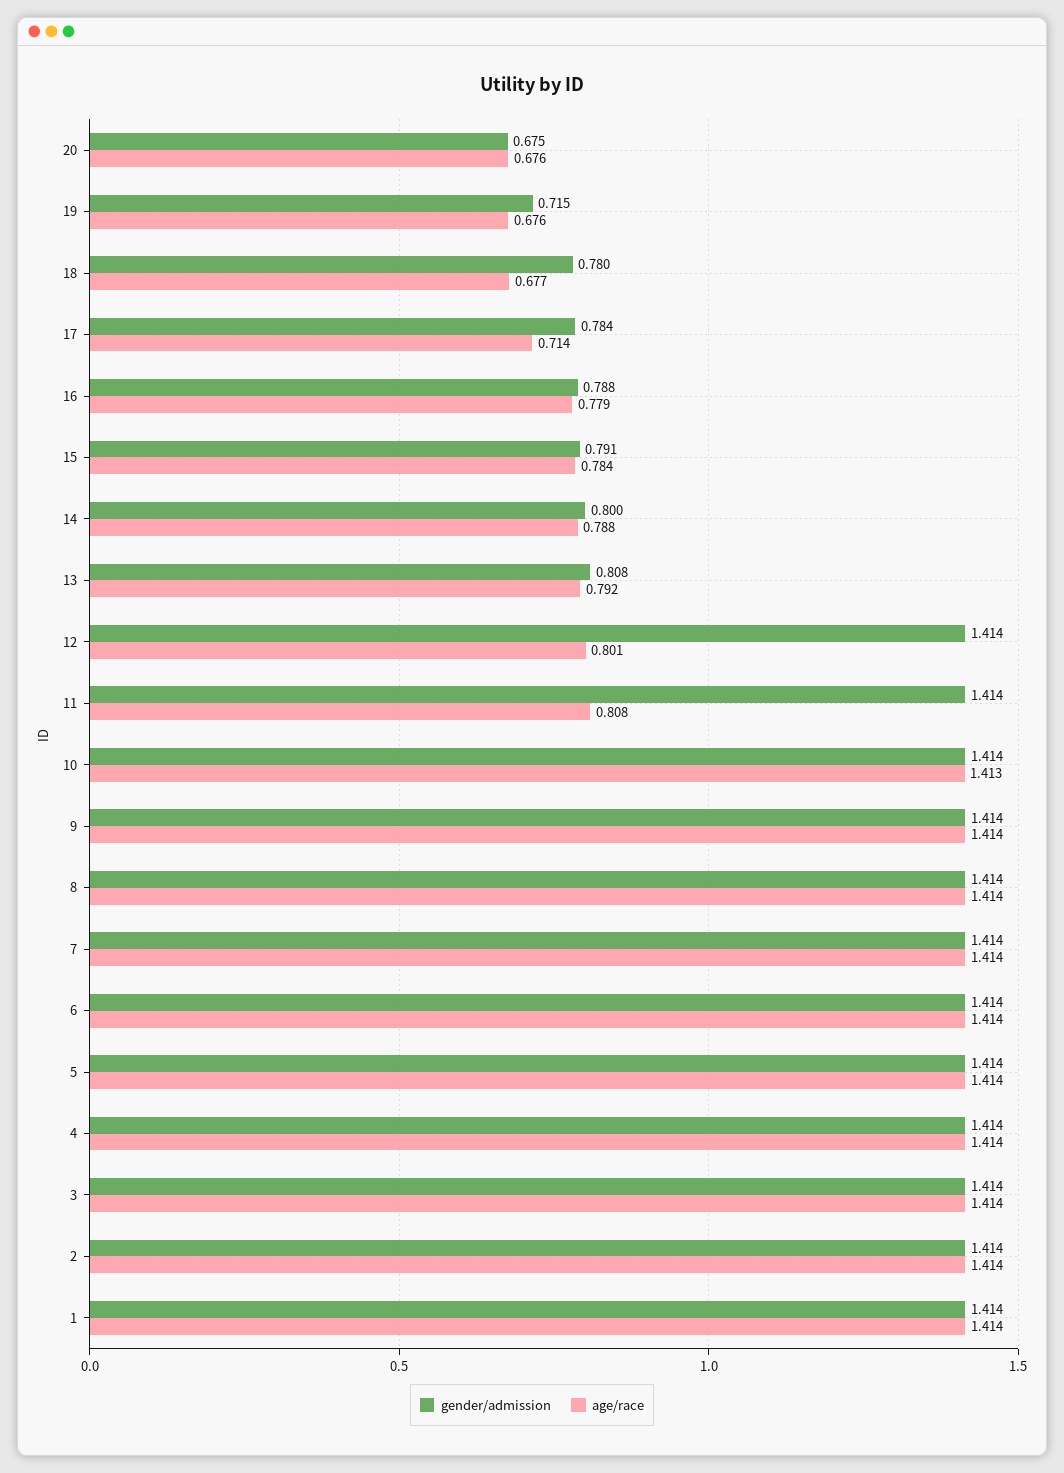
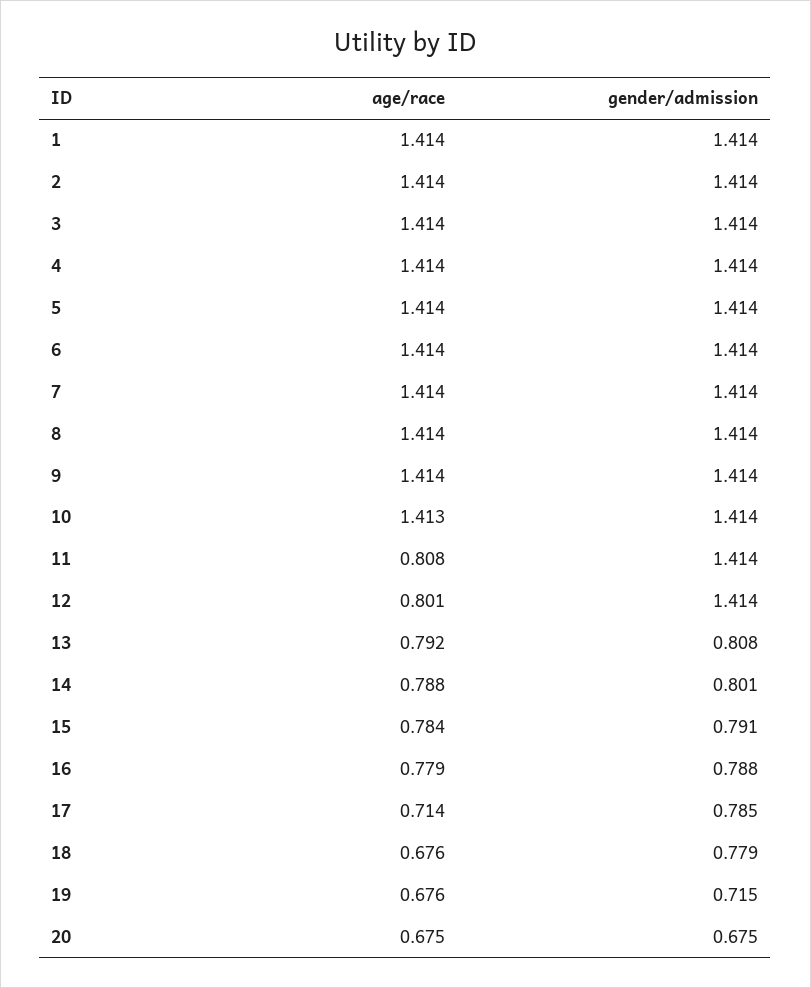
age/race, 20: 0.676 -> 0.675
gender/admission, 18: 0.78 -> 0.779
age/race, 18: 0.677 -> 0.676
gender/admission, 17: 0.784 -> 0.785
gender/admission, 14: 0.8 -> 0.801

